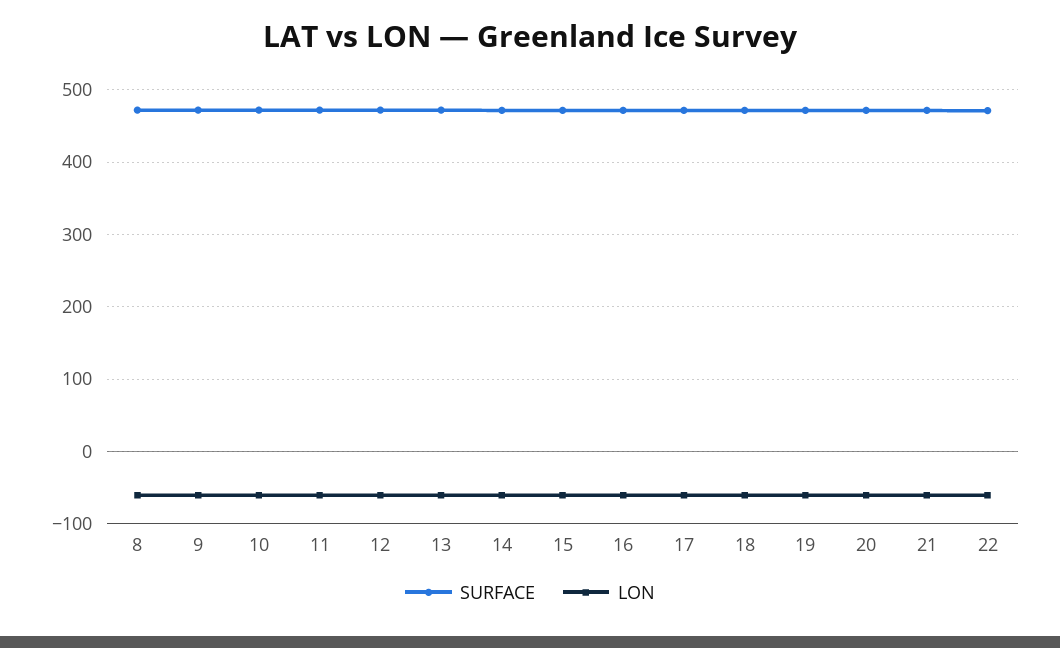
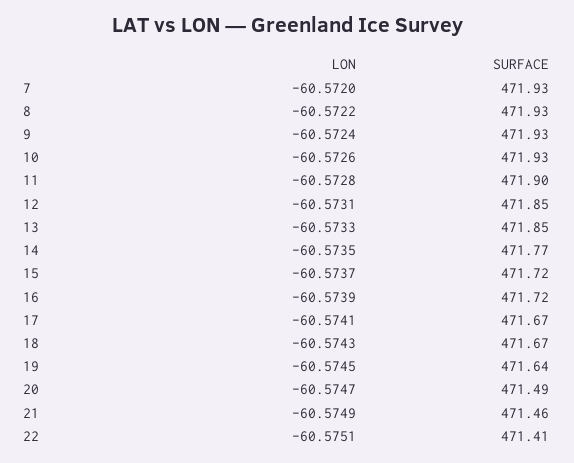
LON, 7: none -> -60.572
SURFACE, 7: none -> 471.93

